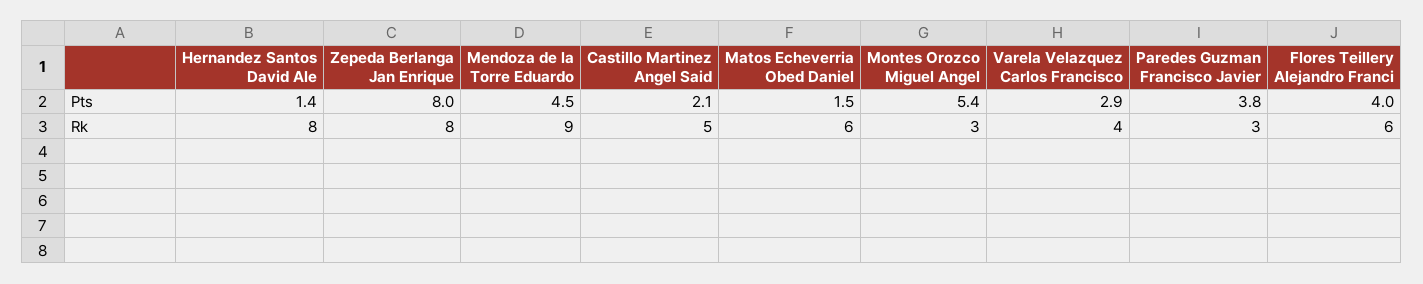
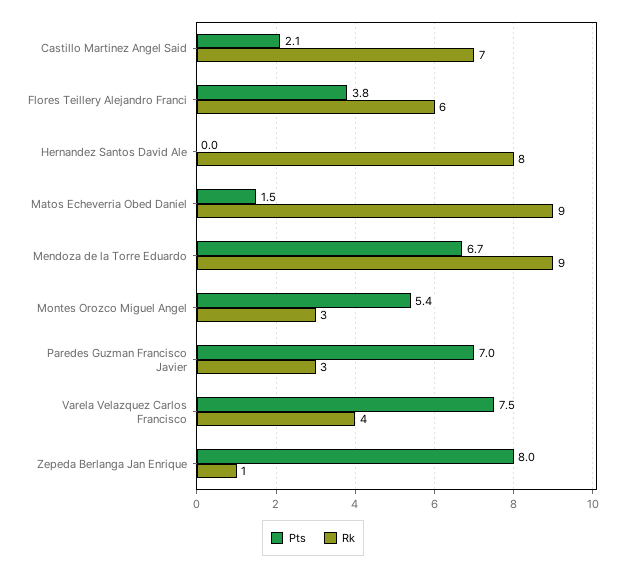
Pts, Hernandez Santos David Ale: 1.4 -> 0
Pts, Mendoza de la Torre Eduardo: 4.5 -> 6.7
Pts, Varela Velazquez Carlos Francisco: 2.9 -> 7.5
Pts, Paredes Guzman Francisco Javier: 3.8 -> 7
Pts, Flores Teillery Alejandro Franci: 4 -> 3.8
Rk, Zepeda Berlanga Jan Enrique: 8 -> 1
Rk, Castillo Martinez Angel Said: 5 -> 7
Rk, Matos Echeverria Obed Daniel: 6 -> 9

